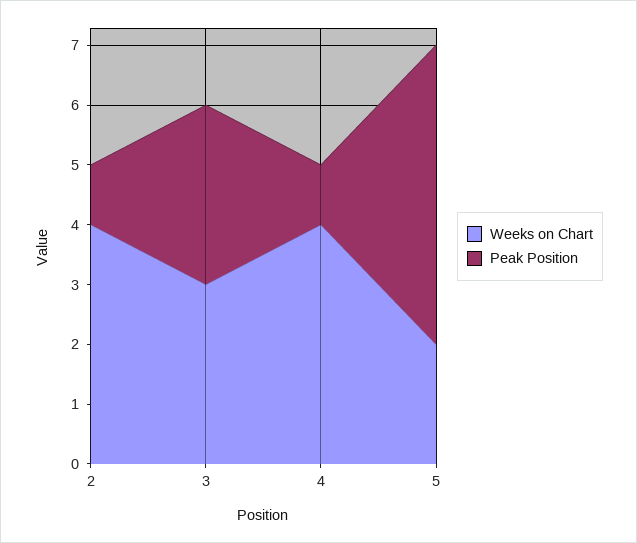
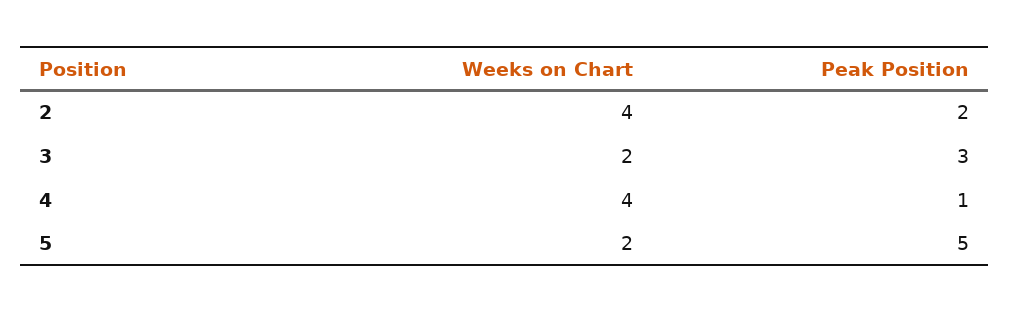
Peak Position, 2: 1 -> 2
Weeks on Chart, 3: 3 -> 2

